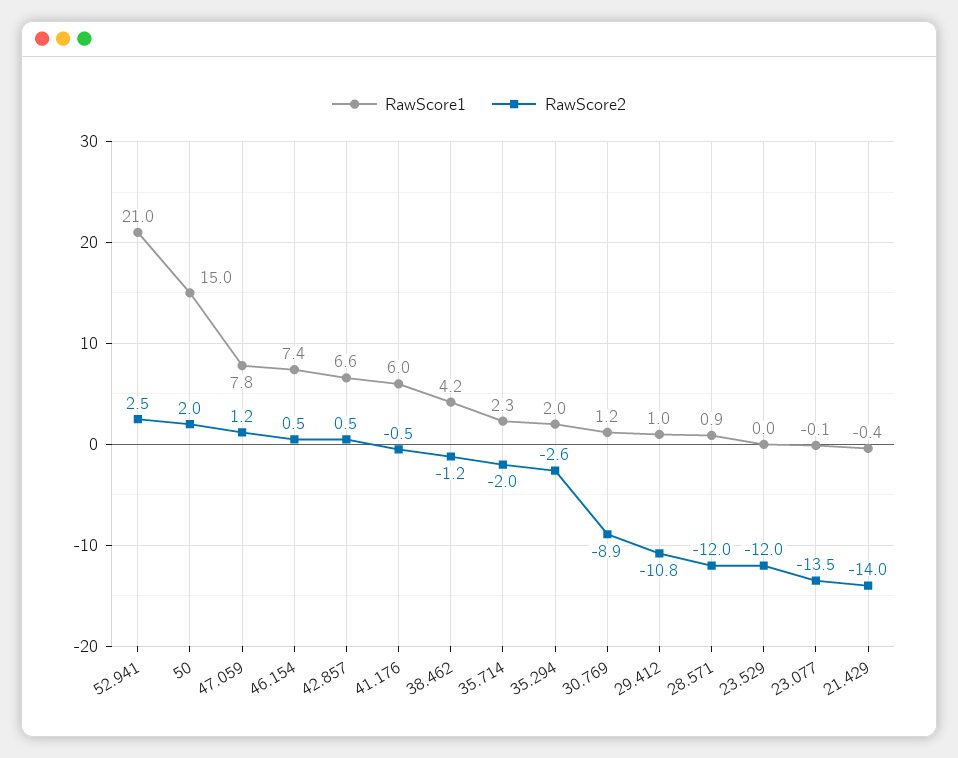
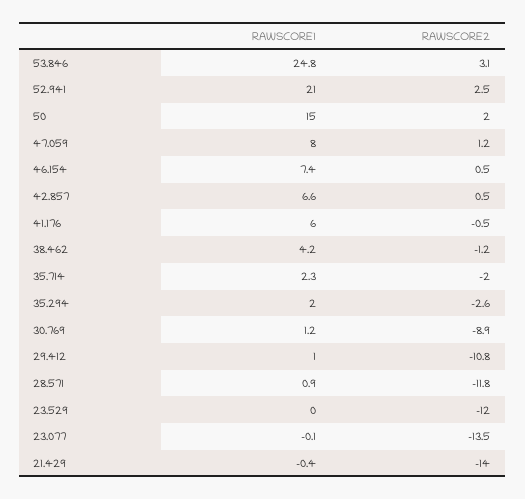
RawScore1, 47.059: 7.8 -> 8
RawScore2, 28.571: -12 -> -11.8
RawScore1, 53.846: none -> 24.8
RawScore2, 53.846: none -> 3.1

